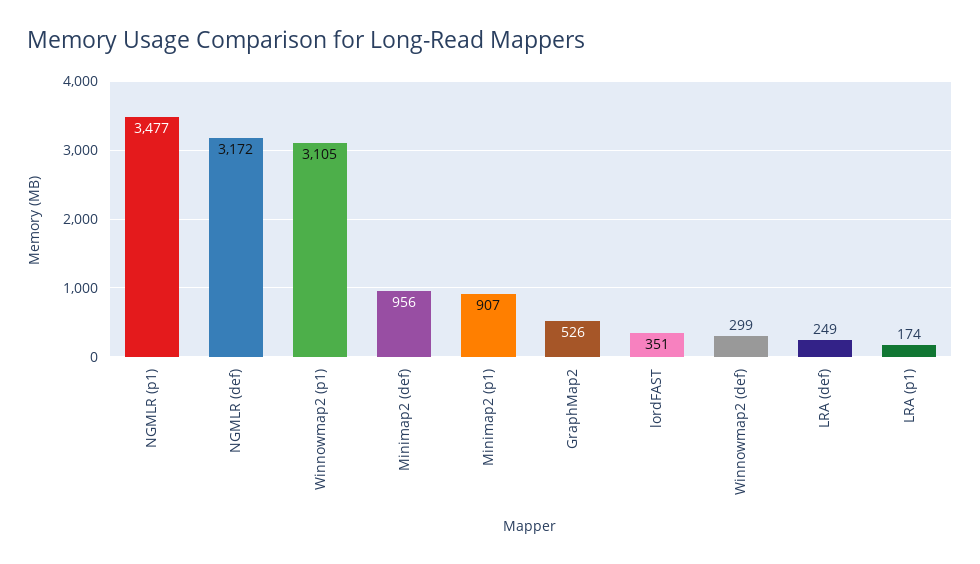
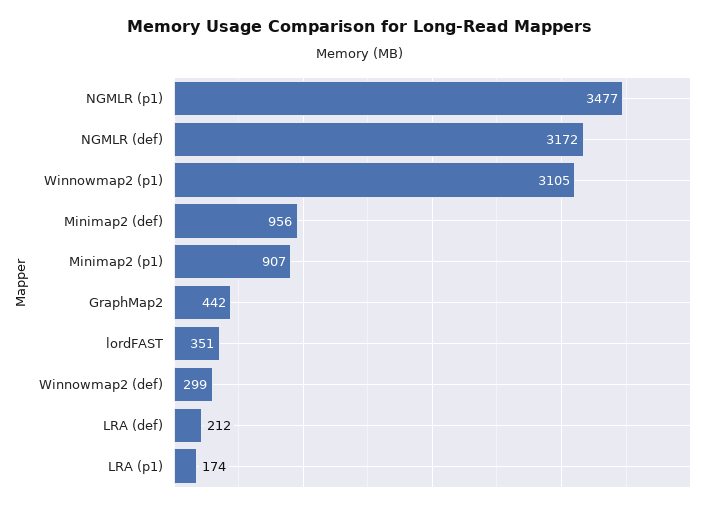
GraphMap2: 526 -> 442
LRA (def): 249 -> 212

